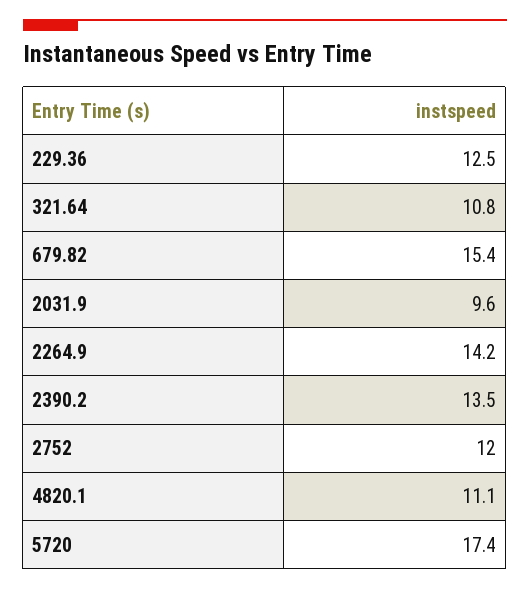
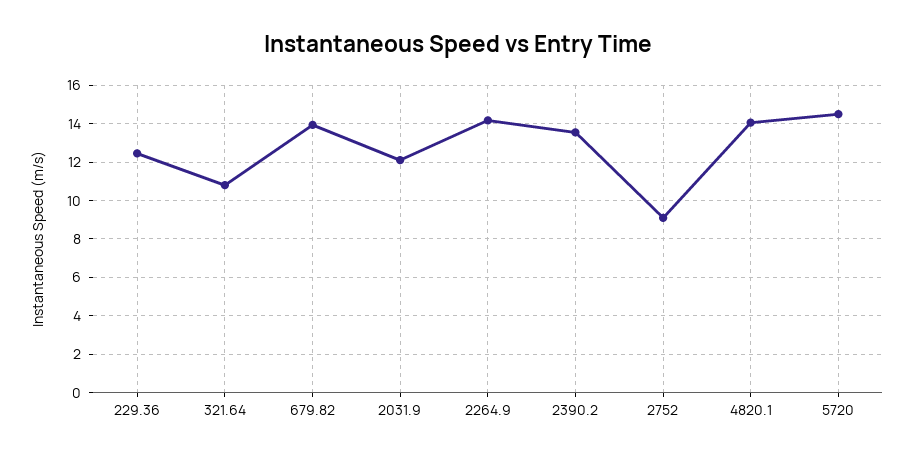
679.82: 15.4 -> 14
2031.9: 9.6 -> 12
2752: 12 -> 9
4820.1: 11.1 -> 14
5720: 17.4 -> 14.5

